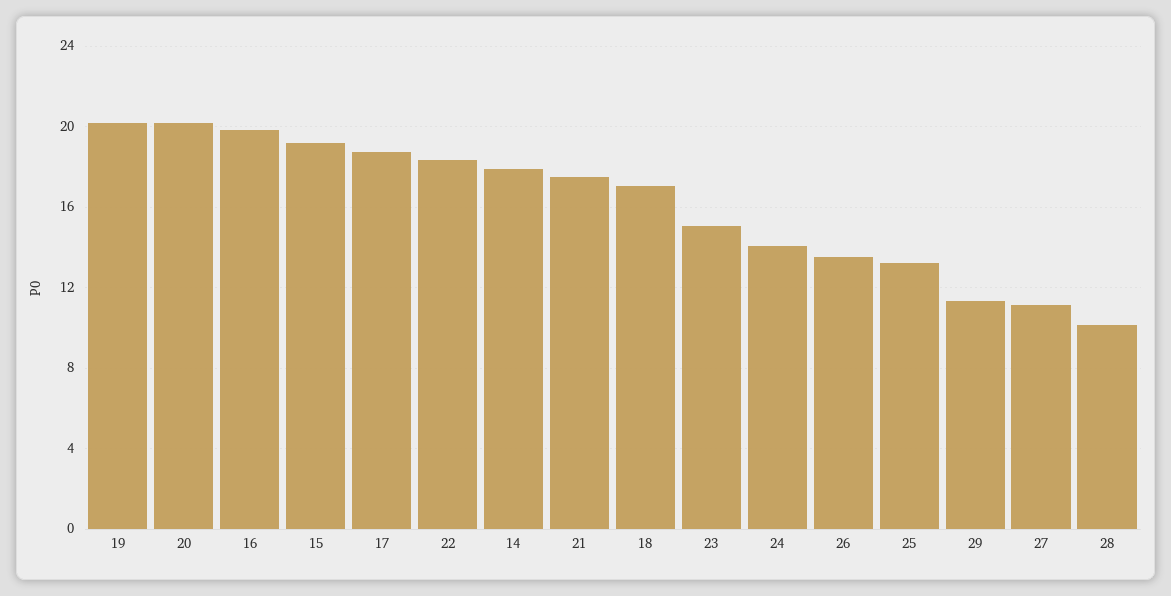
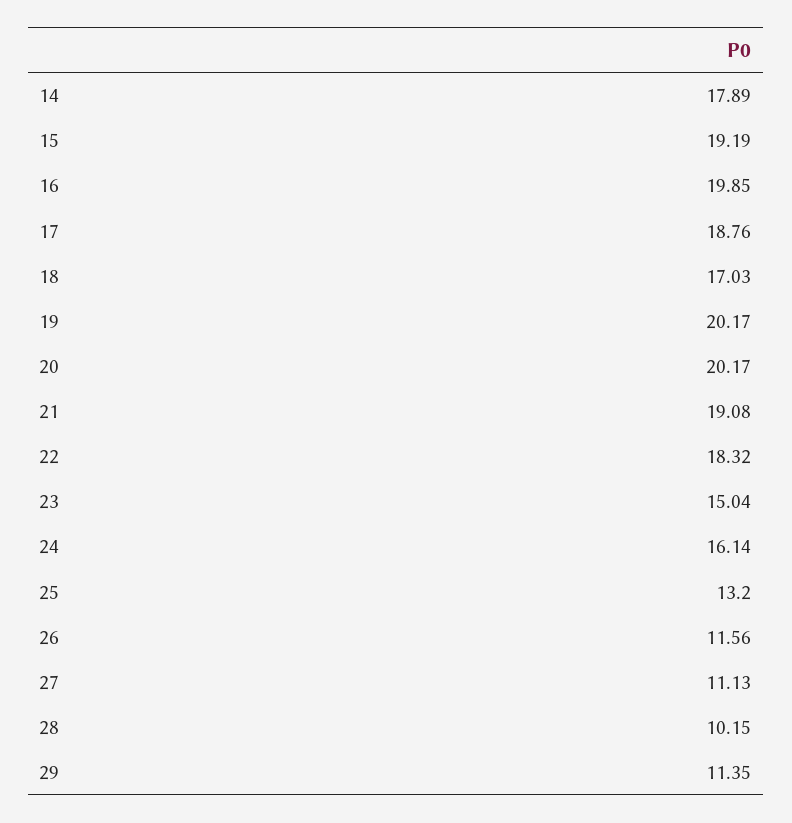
21: 17.5 -> 19.08
24: 14 -> 16.14
26: 13.5 -> 11.56

